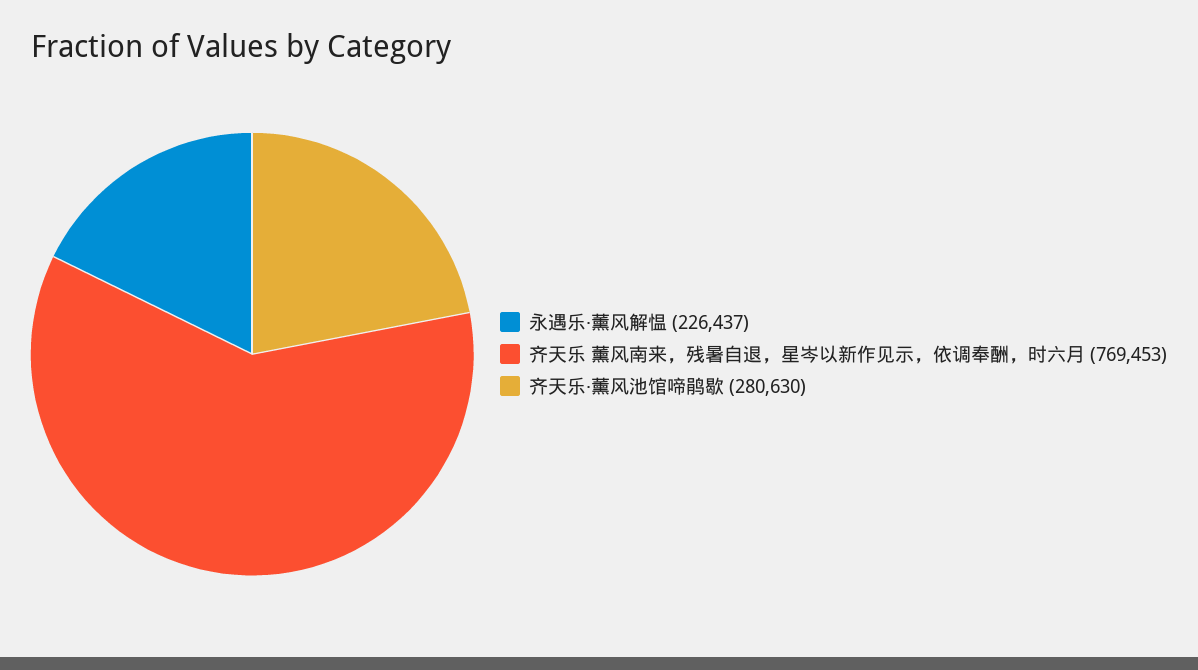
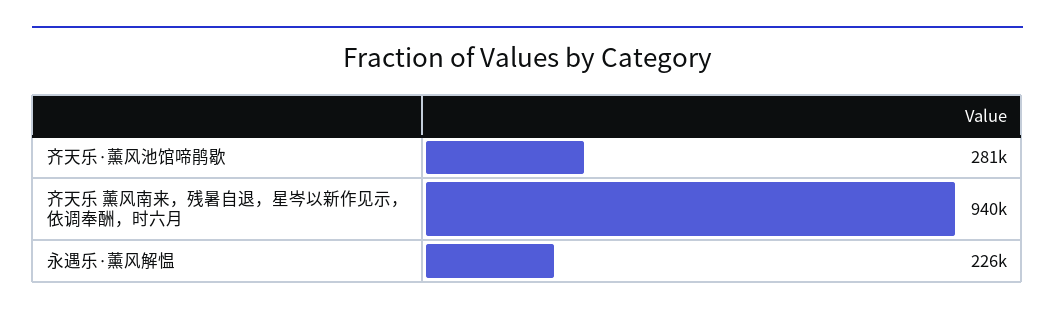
齐天乐 薰风南来，残暑自退，星岑以新作见示，依调奉酬，时六月: 769453 -> 940000

